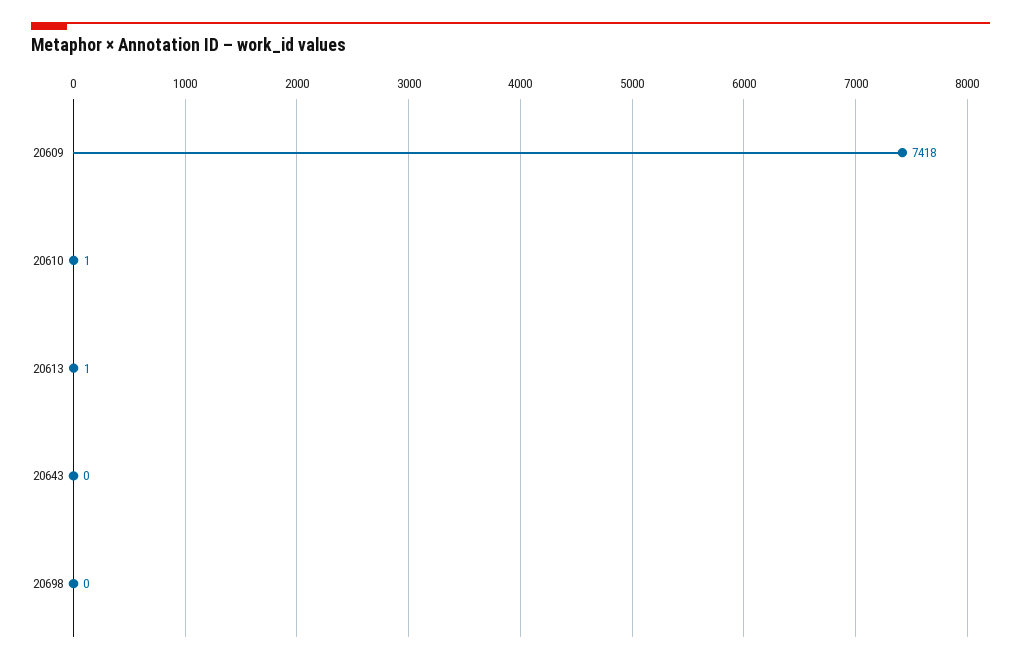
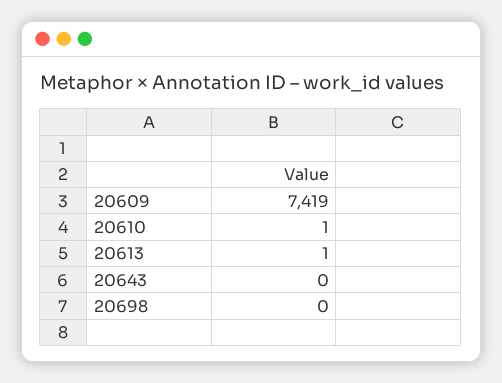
20609: 7418 -> 7419

